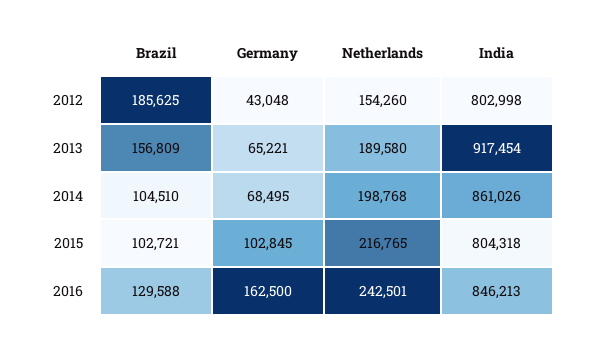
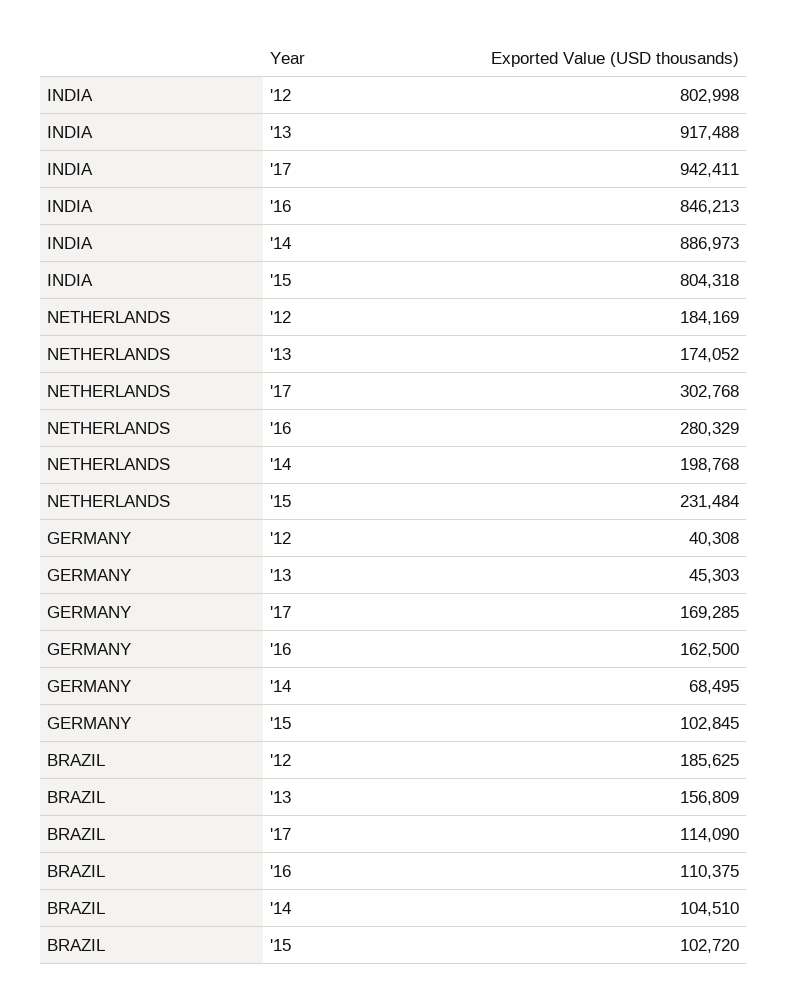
Germany, 2012: 43048 -> 40308
Netherlands, 2012: 154260 -> 184169
Germany, 2013: 65221 -> 45303
Netherlands, 2013: 189580 -> 174052
India, 2013: 917454 -> 917488
India, 2014: 861026 -> 886973
Brazil, 2015: 102721 -> 102720
Netherlands, 2015: 216765 -> 231484
Brazil, 2016: 129588 -> 110375
Netherlands, 2016: 242501 -> 280329
India, '17: none -> 942411
Netherlands, '17: none -> 302768
Germany, '17: none -> 169285
Brazil, '17: none -> 114090

